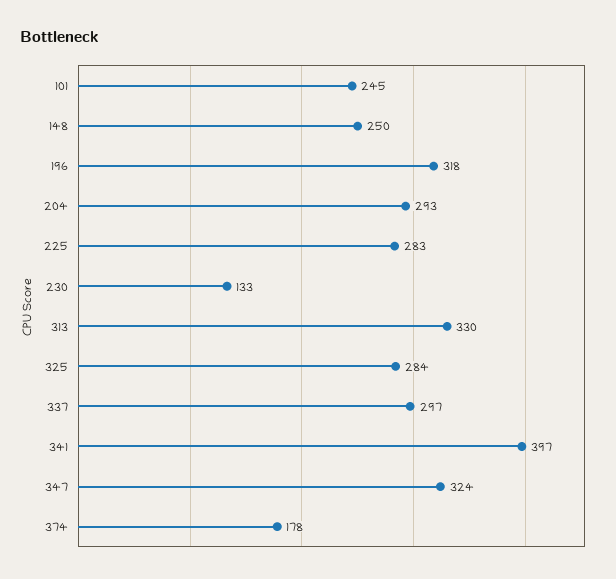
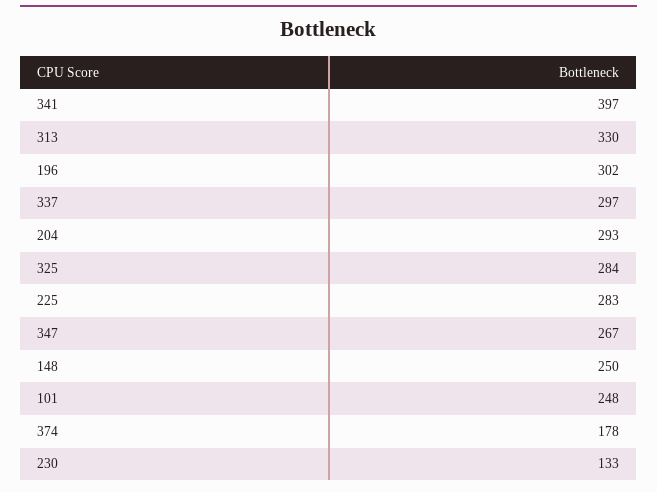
101: 245 -> 248
196: 318 -> 302
347: 324 -> 267

